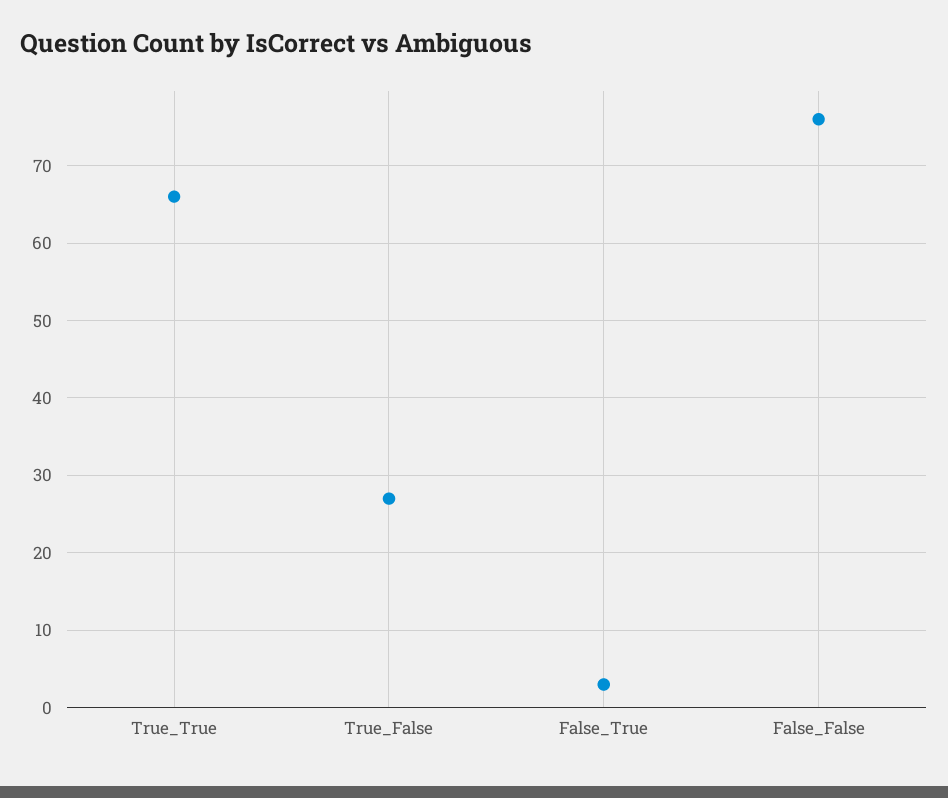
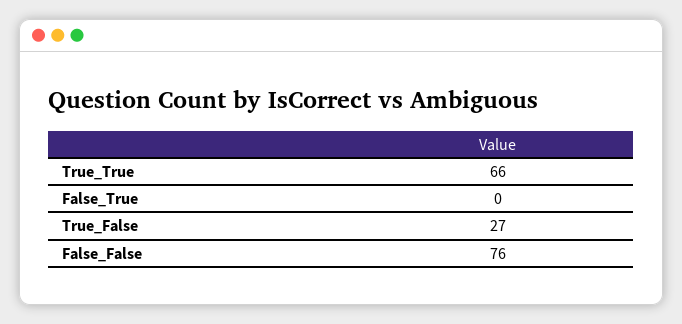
False_True: 3 -> 0

